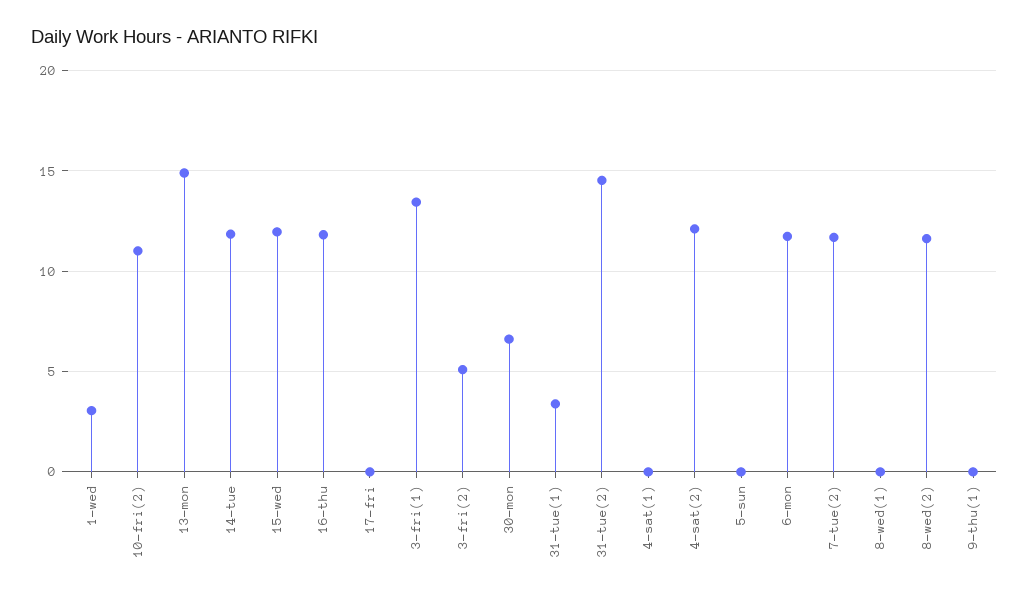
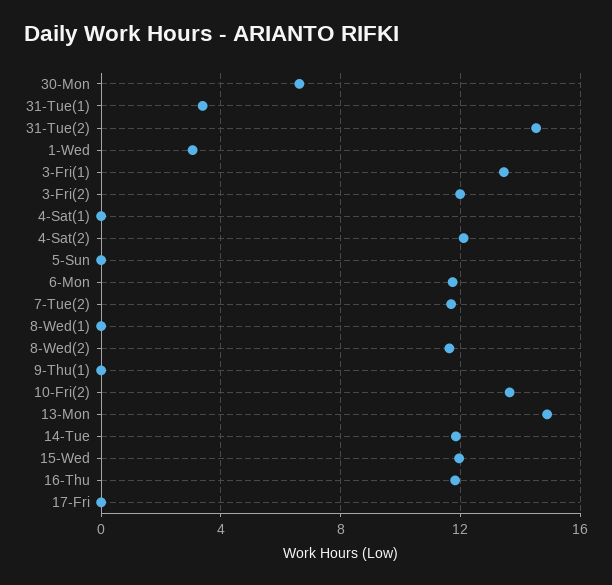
10-fri(2): 11 -> 13.5
3-fri(2): 5 -> 12

